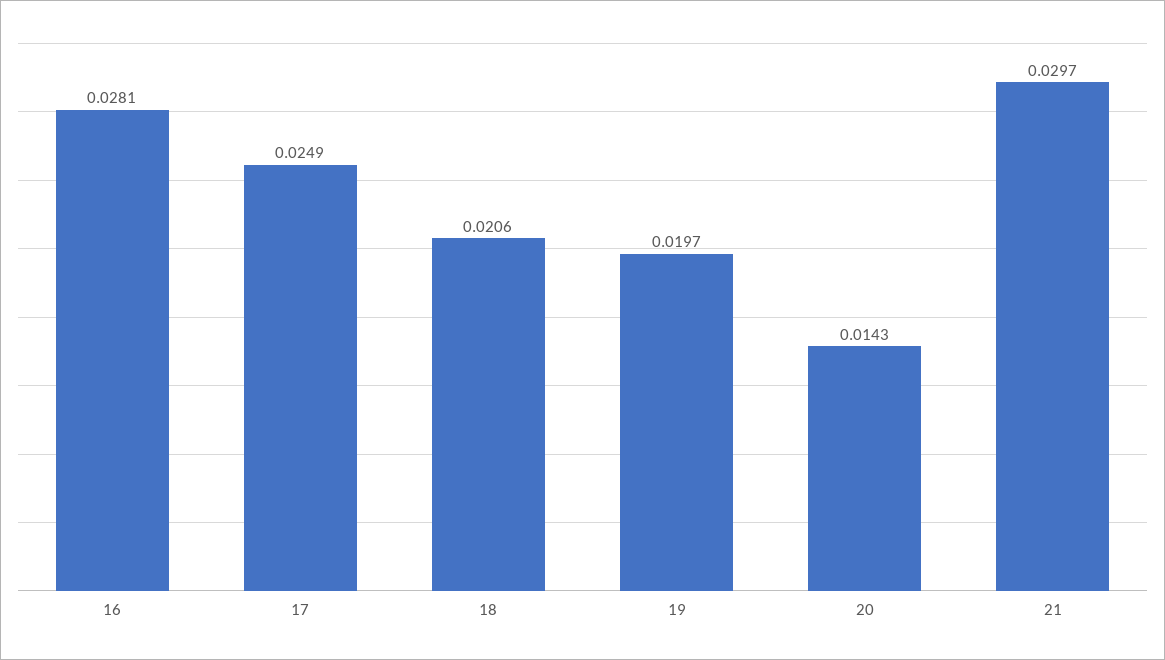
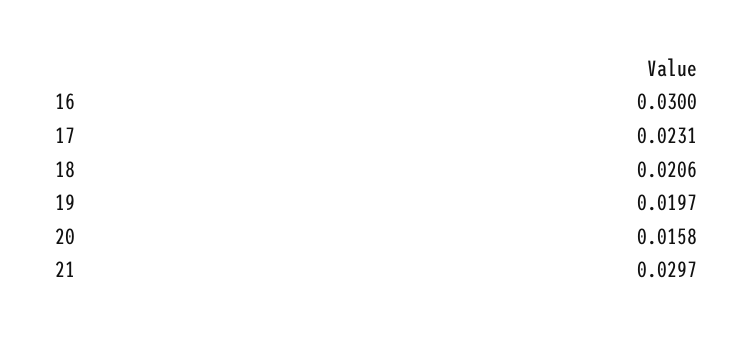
16: 0.0281 -> 0.03
17: 0.0249 -> 0.0231
20: 0.0143 -> 0.0158

